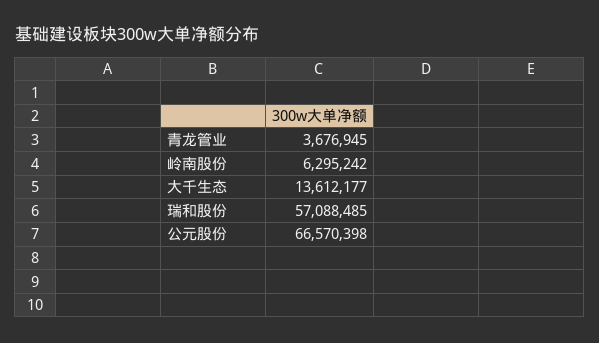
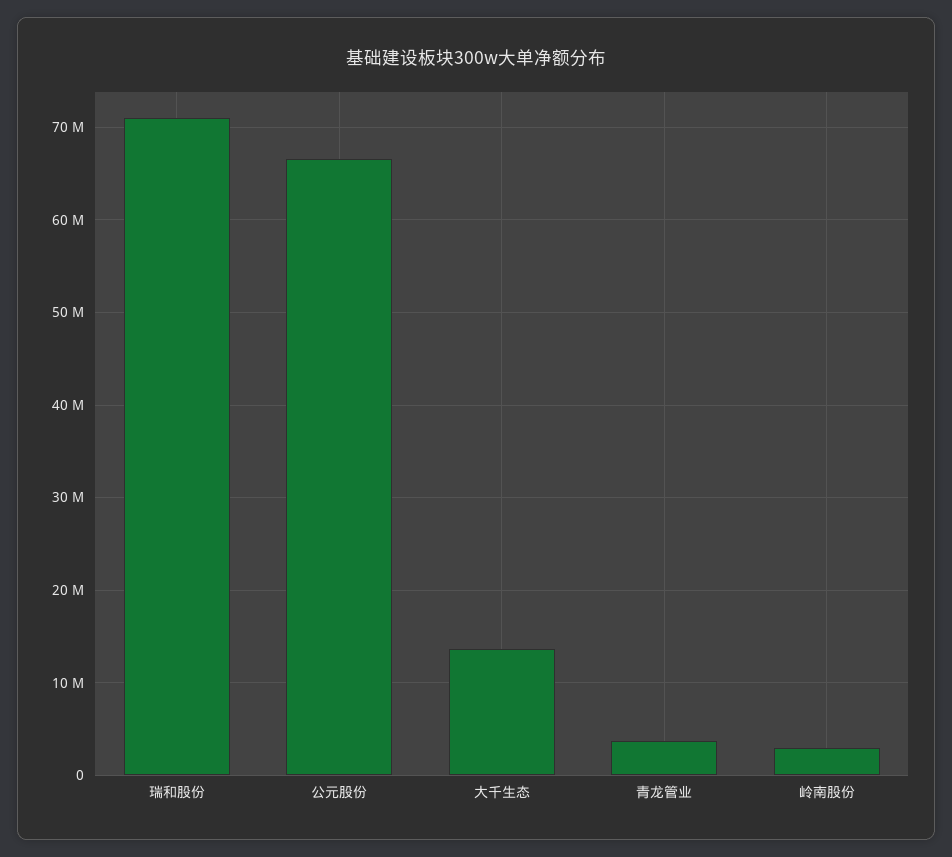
岭南股份: 6295242 -> 3000000
瑞和股份: 57088485 -> 71000000

